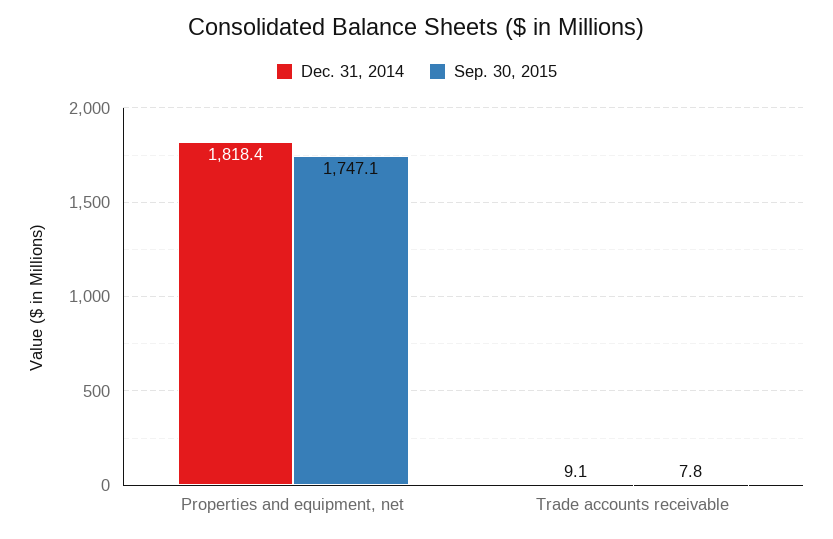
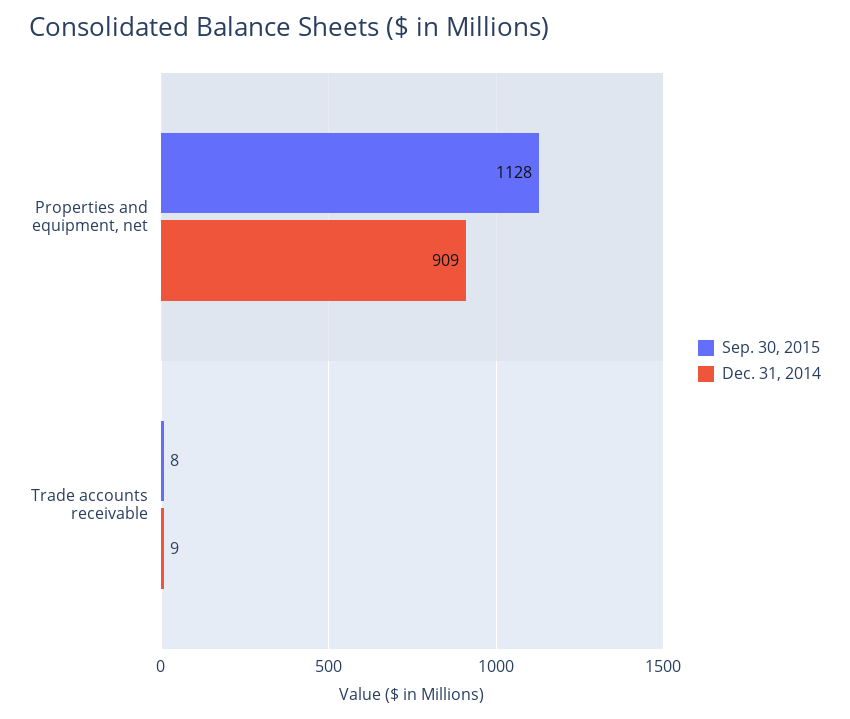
Dec. 31, 2014, Properties and equipment, net: 1818.4 -> 909
Sep. 30, 2015, Properties and equipment, net: 1747.1 -> 1128

